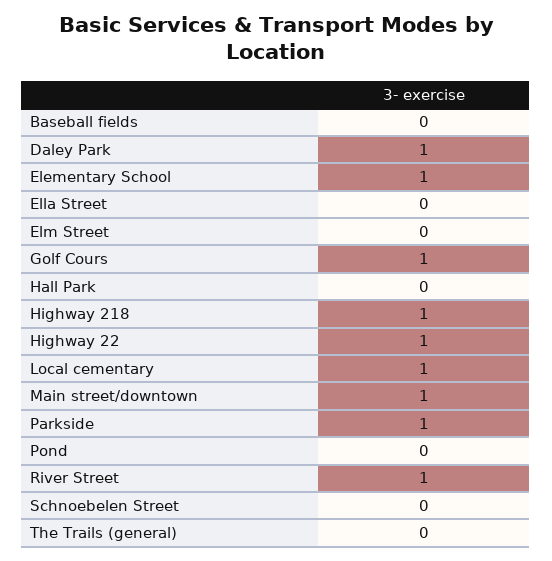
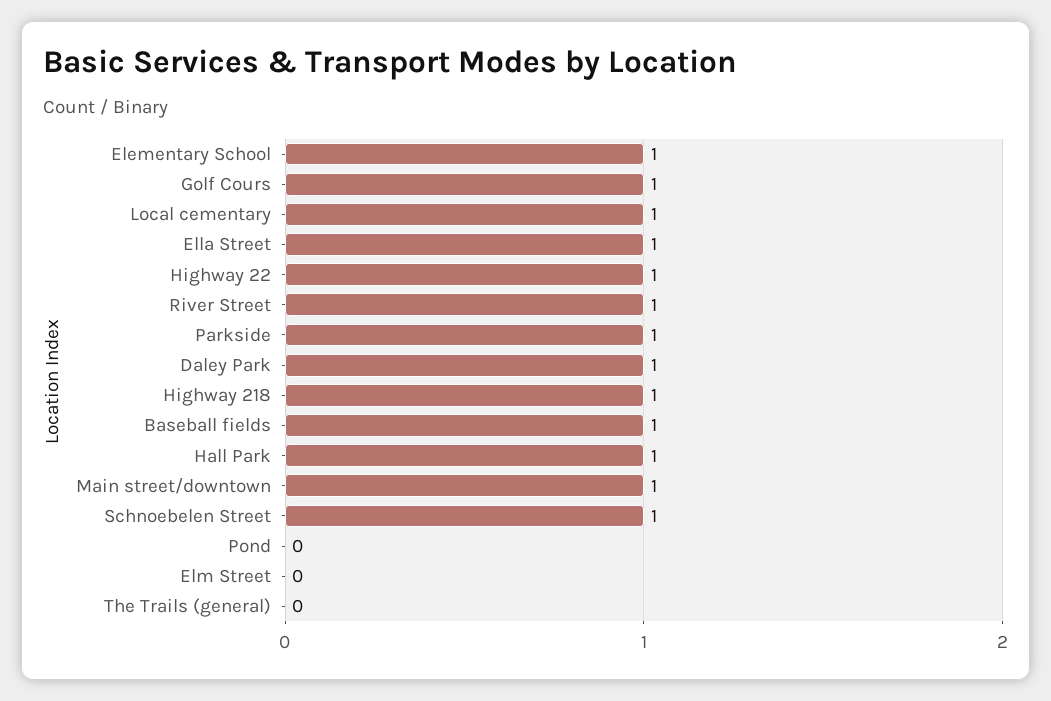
Baseball fields: 0 -> 1
Ella Street: 0 -> 1
Hall Park: 0 -> 1
Schnoebelen Street: 0 -> 1

